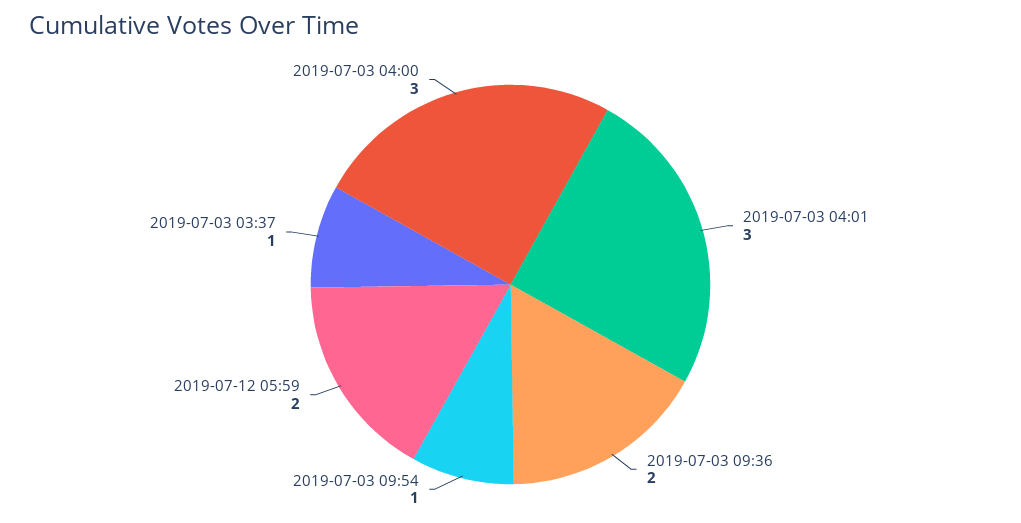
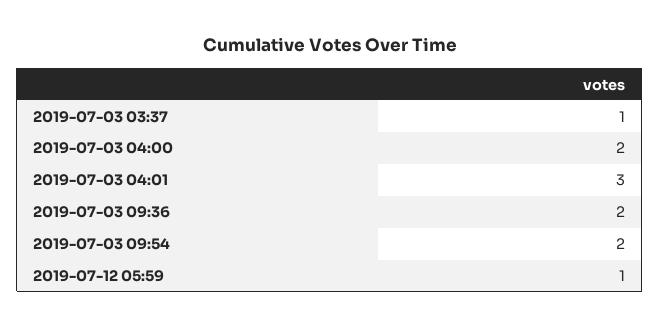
2019-07-03 09:54: 1 -> 2
2019-07-12 05:59: 2 -> 1
2019-07-03 04:00: 3 -> 2

